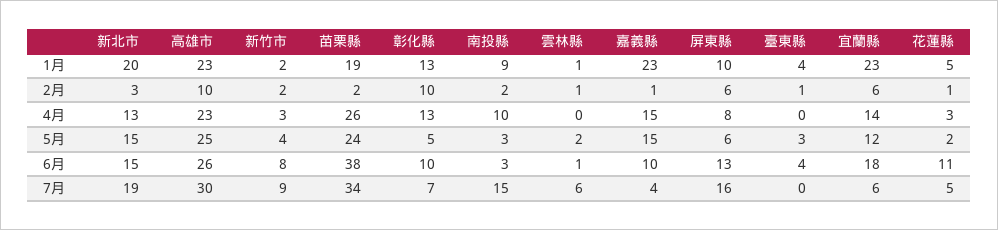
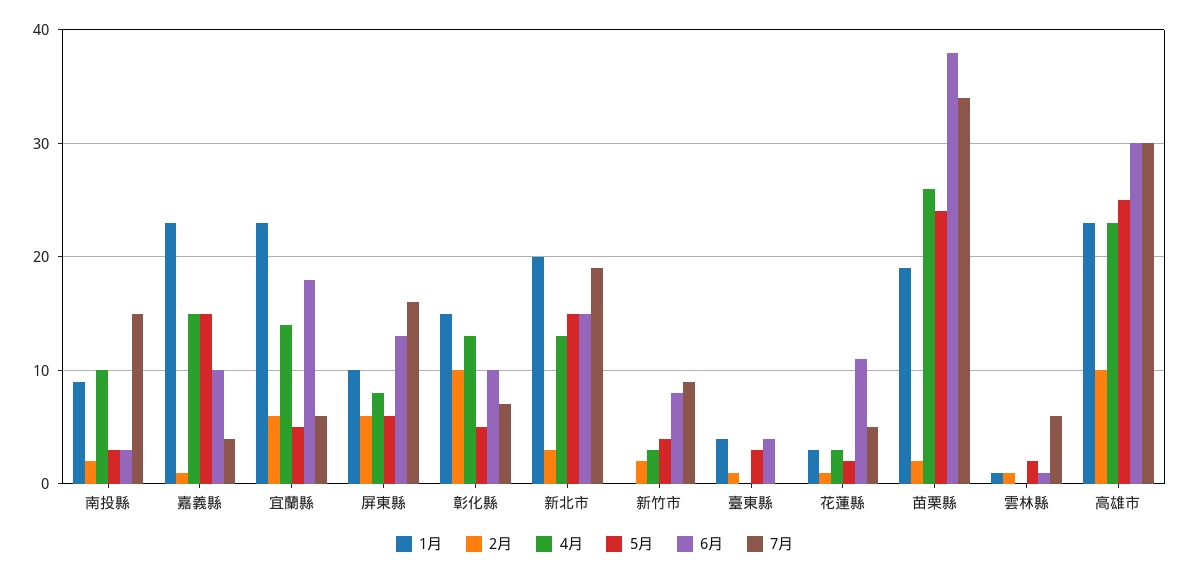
1月, 新竹市: 2 -> 0
1月, 彰化縣: 13 -> 15
1月, 花蓮縣: 5 -> 3
5月, 宜蘭縣: 12 -> 5
6月, 高雄市: 26 -> 30

